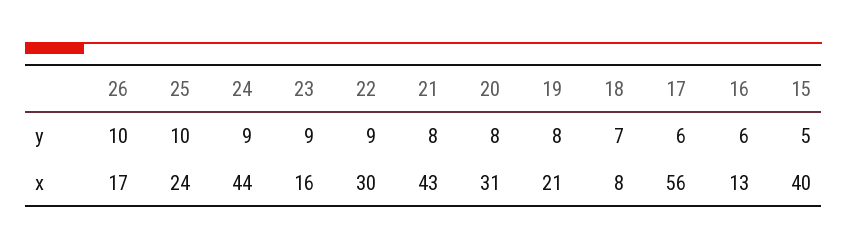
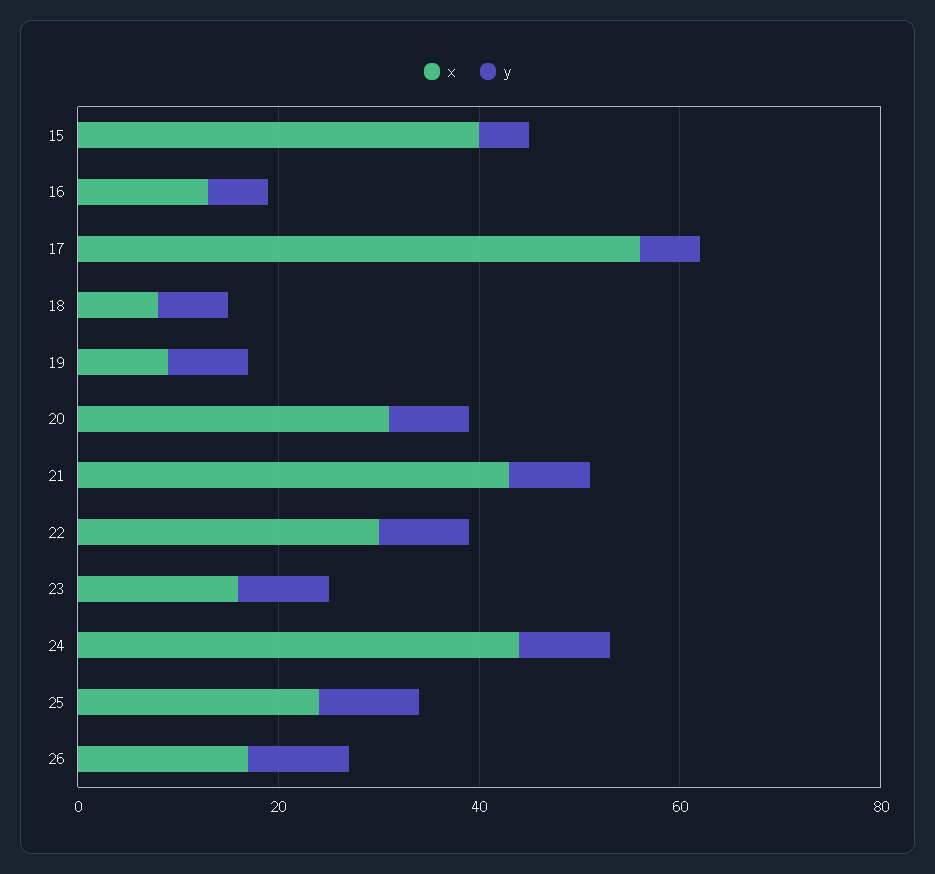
x, 19: 21 -> 10

